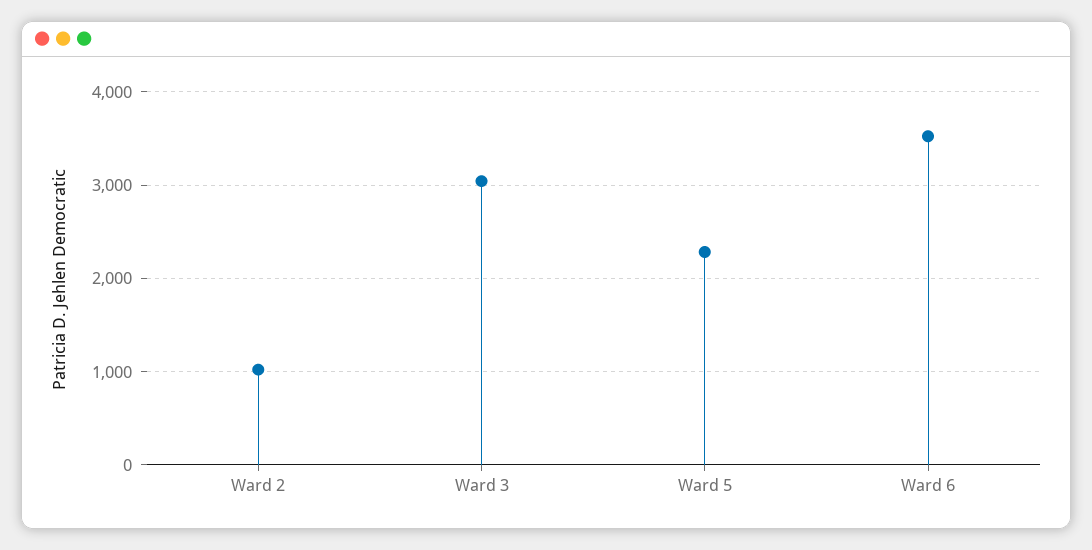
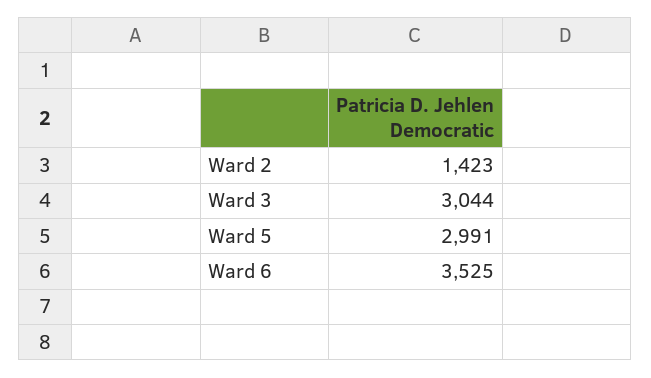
Ward 2: 1000 -> 1423
Ward 5: 2300 -> 2991

